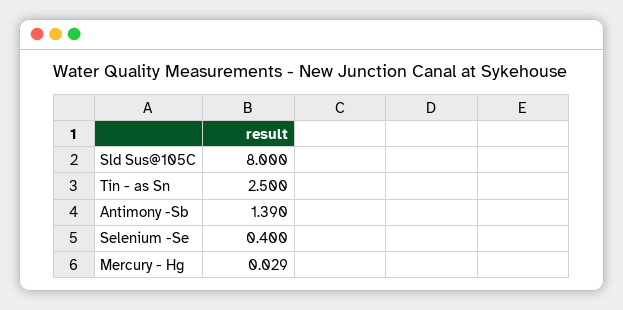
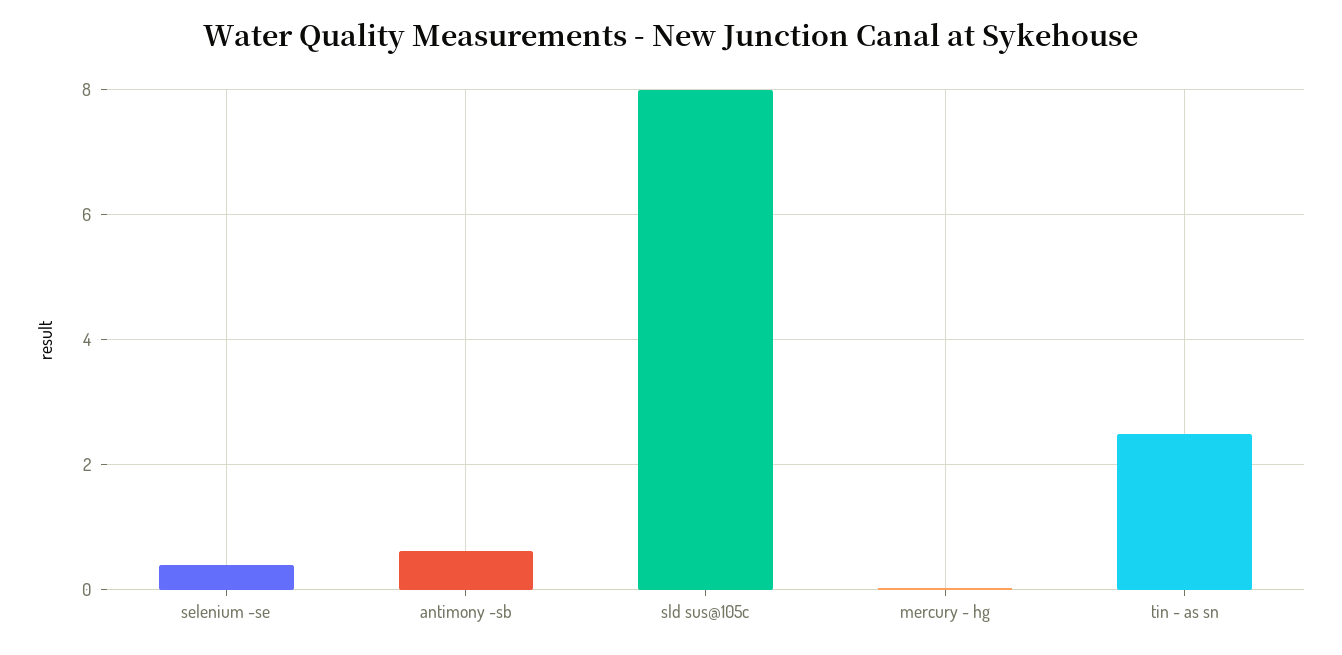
Antimony -Sb: 1.39 -> 0.6

